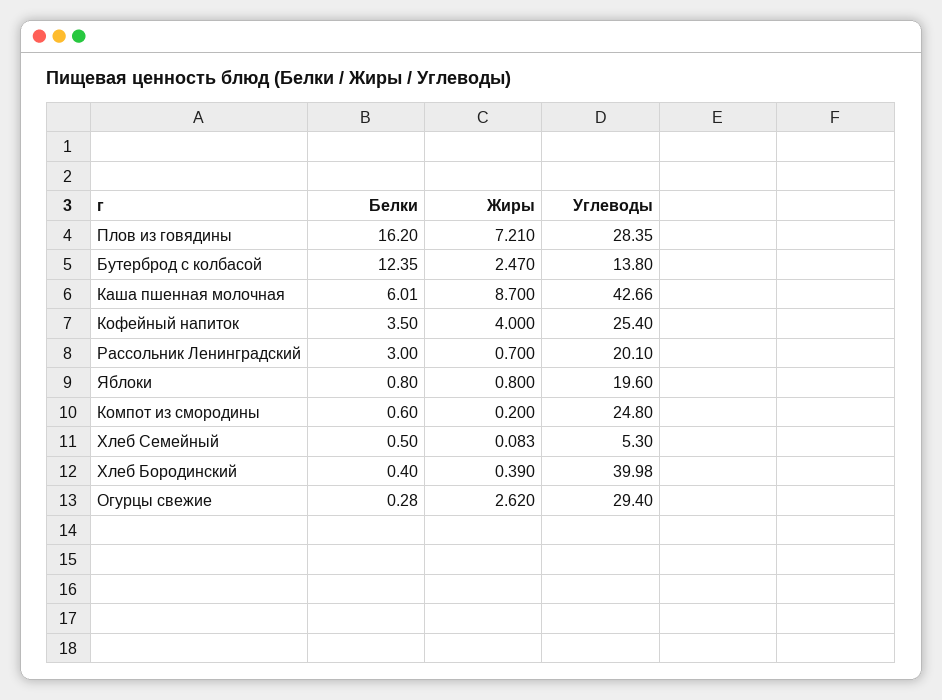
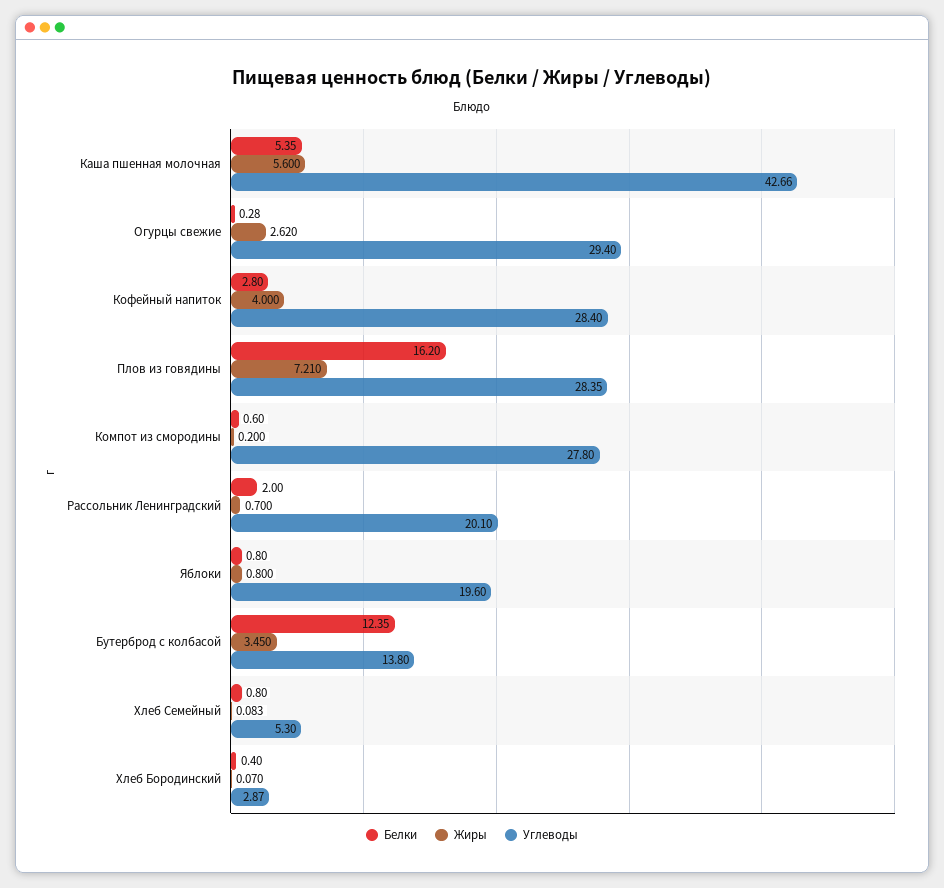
Жиры, Бутерброд с колбасой: 2.47 -> 3.45
Белки, Каша пшенная молочная: 6.01 -> 5.35
Жиры, Каша пшенная молочная: 8.7 -> 5.6
Белки, Кофейный напиток: 3.5 -> 2.8
Углеводы, Кофейный напиток: 25.4 -> 28.4
Белки, Рассольник Ленинградский: 3 -> 2
Углеводы, Компот из смородины: 24.8 -> 27.8
Белки, Хлеб Семейный: 0.5 -> 0.8
Жиры, Хлеб Бородинский: 0.39 -> 0.07
Углеводы, Хлеб Бородинский: 39.98 -> 2.87

